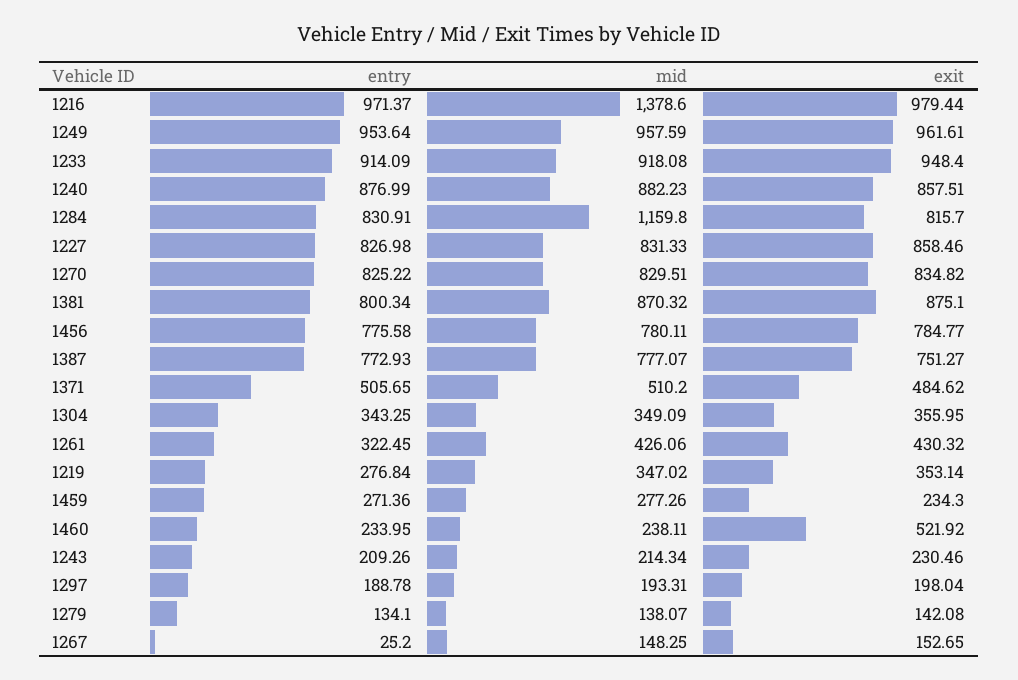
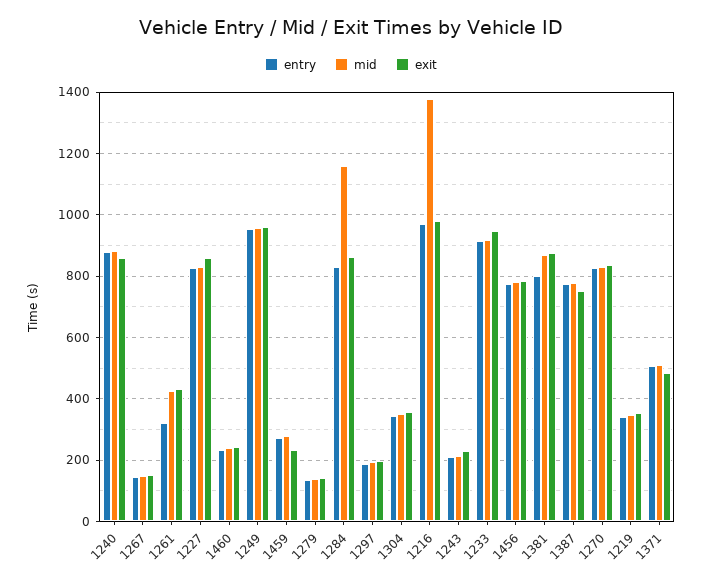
exit, 1284: 815.7 -> 860
entry, 1219: 276.84 -> 340
exit, 1460: 521.92 -> 240
entry, 1267: 25.2 -> 140

